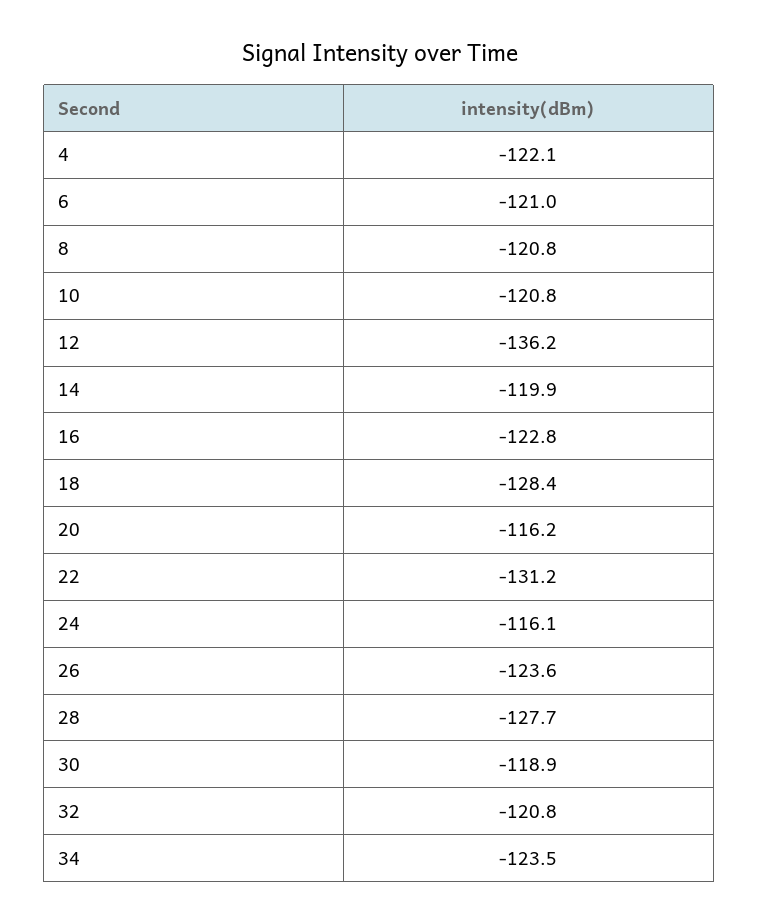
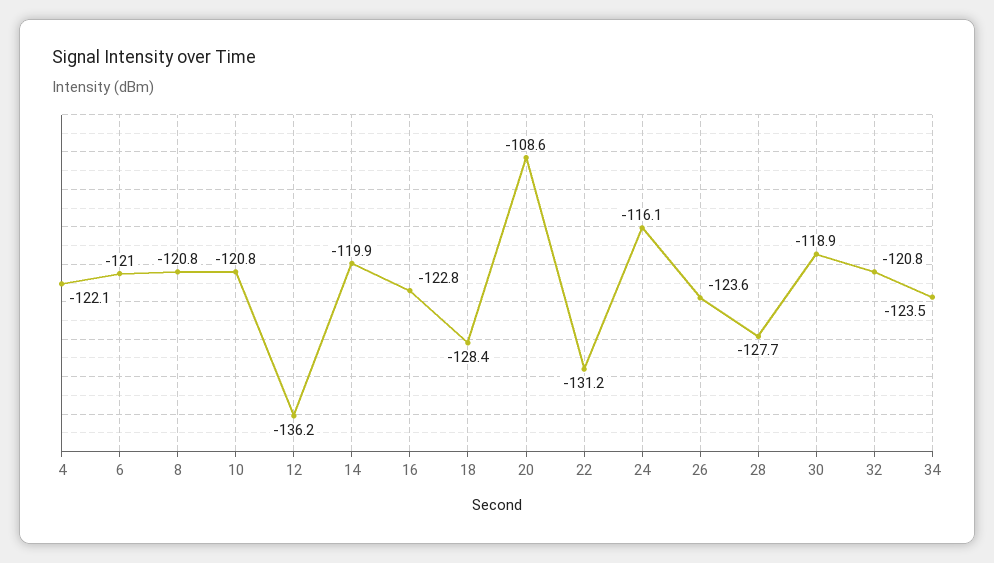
20: -116.2 -> -108.6

